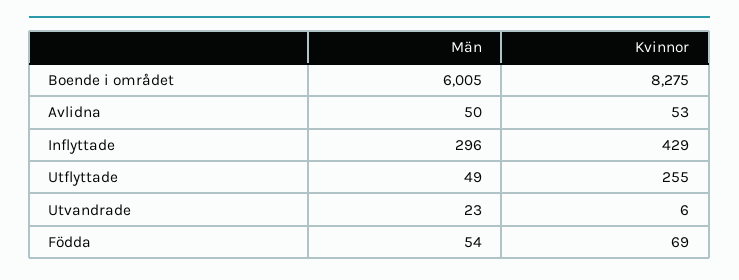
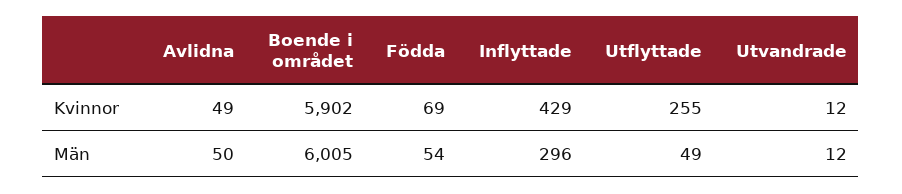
Kvinnor, Boende i området: 8275 -> 5902
Kvinnor, Avlidna: 53 -> 49
Män, Utvandrade: 23 -> 12
Kvinnor, Utvandrade: 6 -> 12

